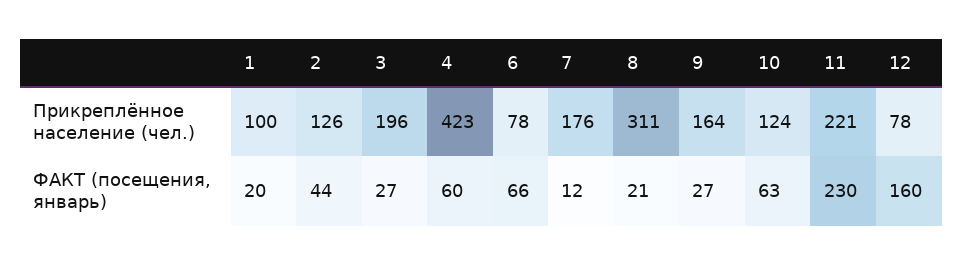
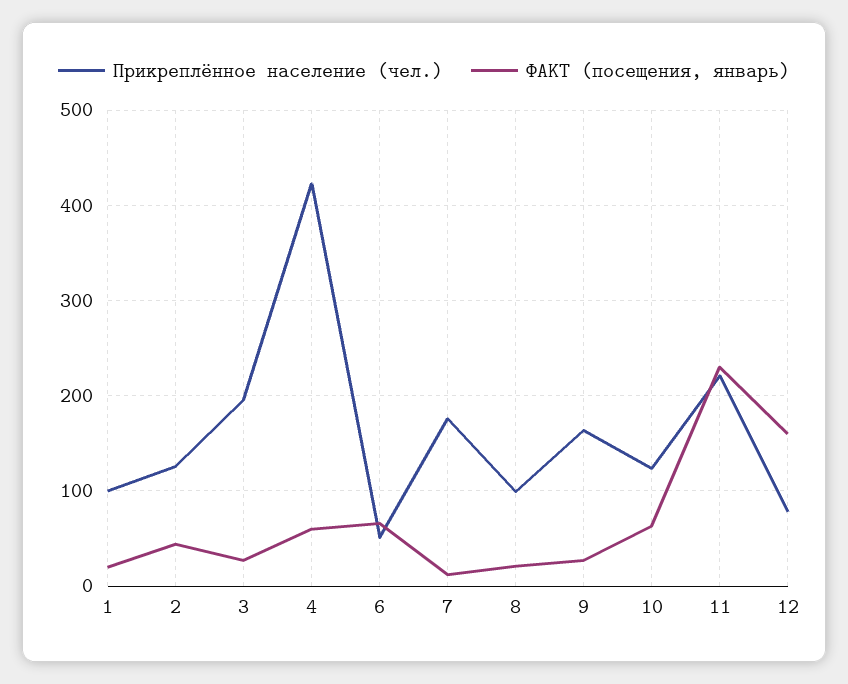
Прикреплённое население (чел.), 6: 78 -> 50
Прикреплённое население (чел.), 8: 311 -> 100

